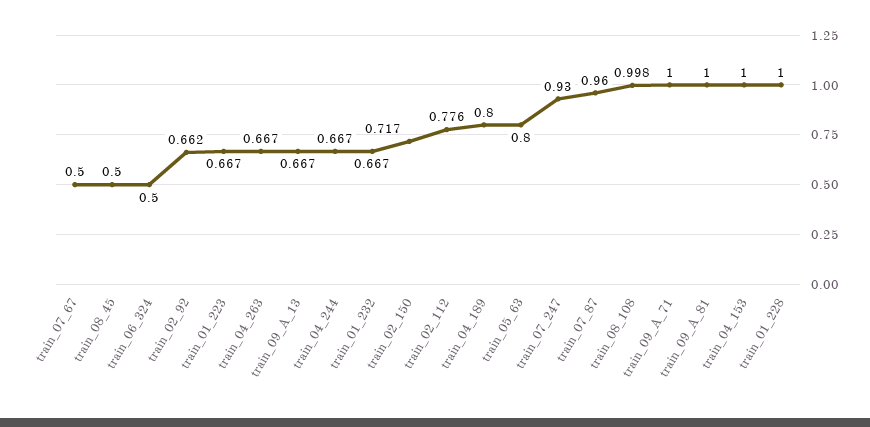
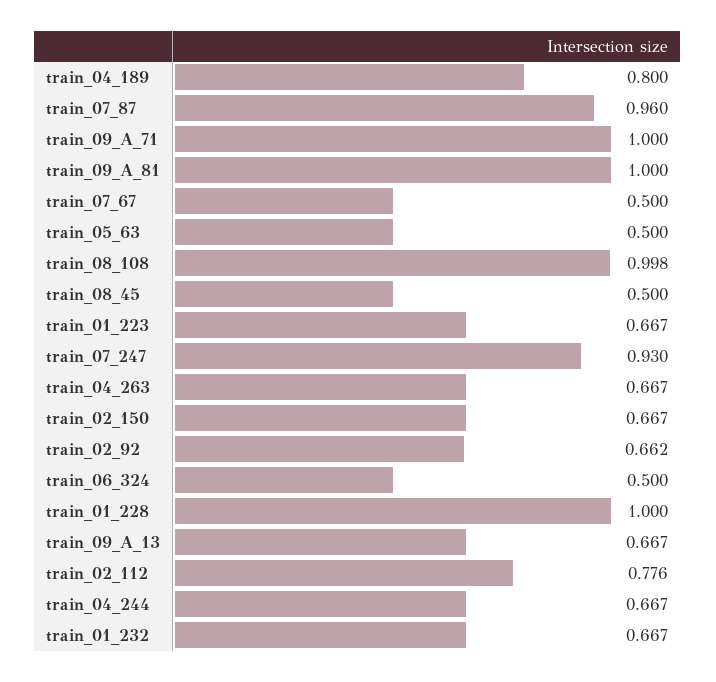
train_02_150: 0.717 -> 0.667
train_05_63: 0.8 -> 0.5
train_04_153: 1 -> none

